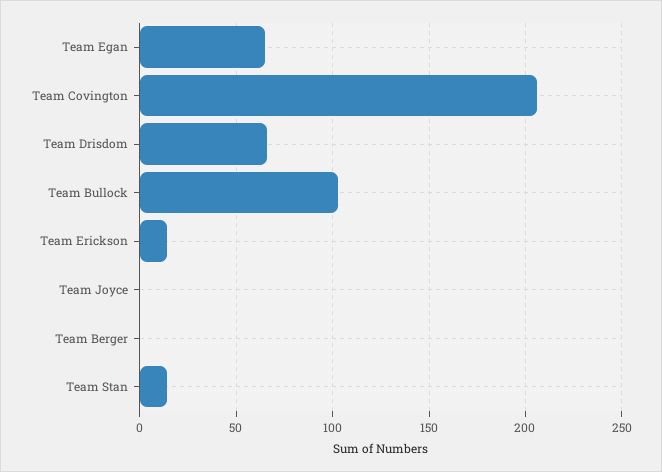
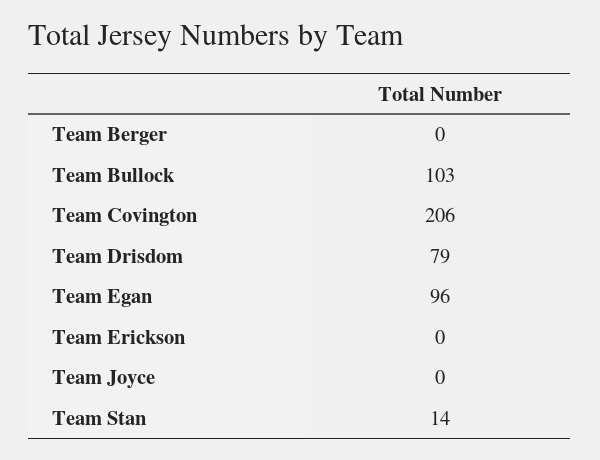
Team Egan: 65 -> 96
Team Drisdom: 65 -> 79
Team Erickson: 15 -> 0

